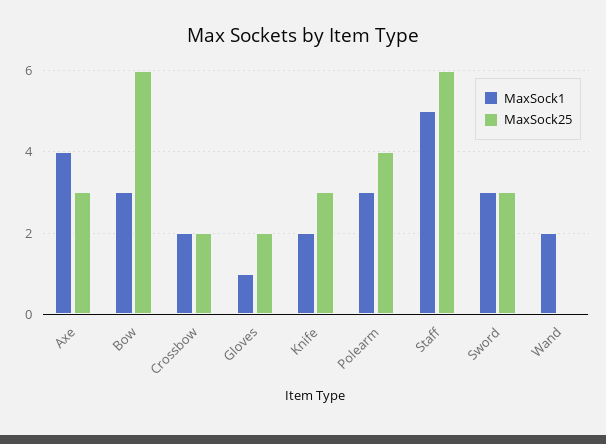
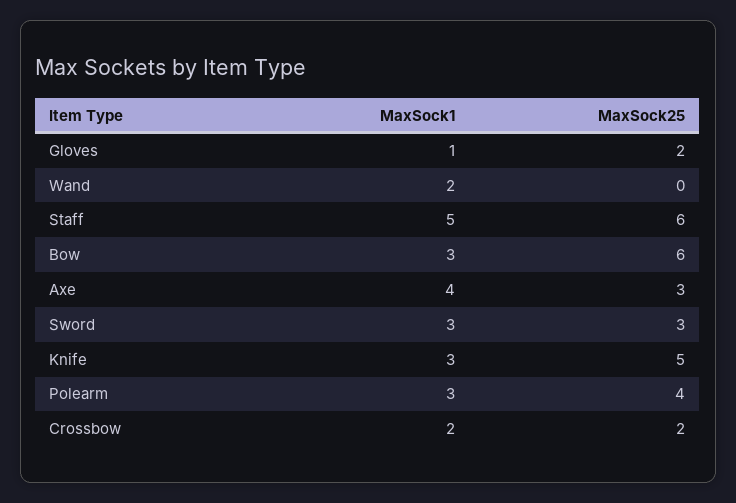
MaxSock1, Knife: 2 -> 3
MaxSock25, Knife: 3 -> 5

